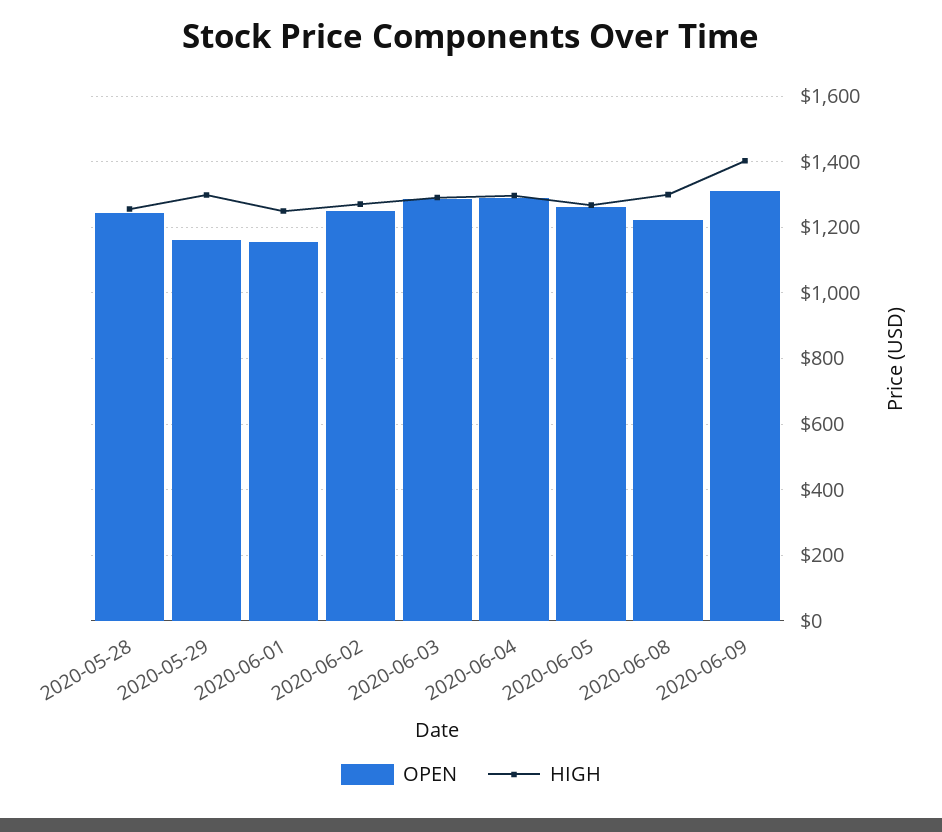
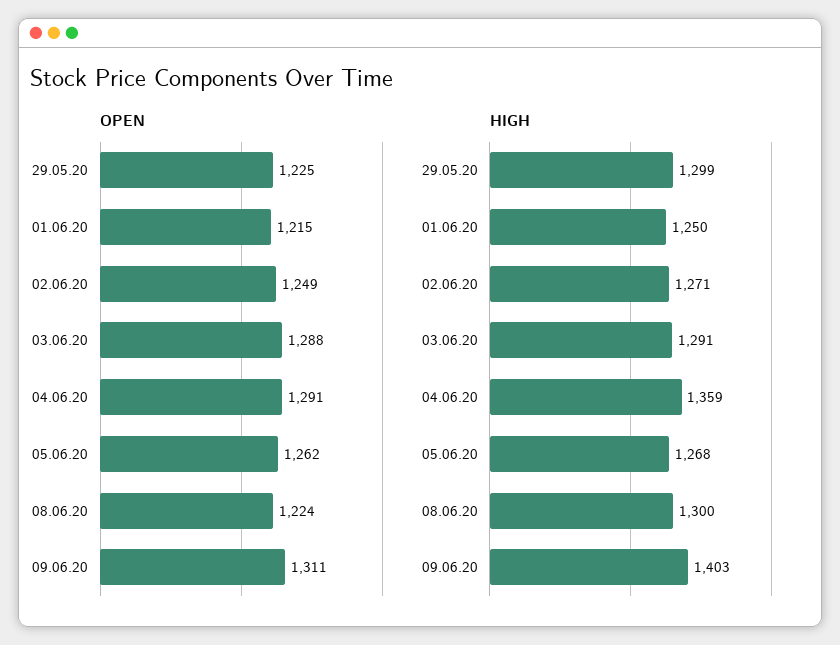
OPEN, 2020-05-28: 1240 -> none
HIGH, 2020-05-28: 1260 -> none
OPEN, 2020-05-29: 1160 -> 1225
OPEN, 2020-06-01: 1160 -> 1215
HIGH, 2020-06-04: 1300 -> 1359

